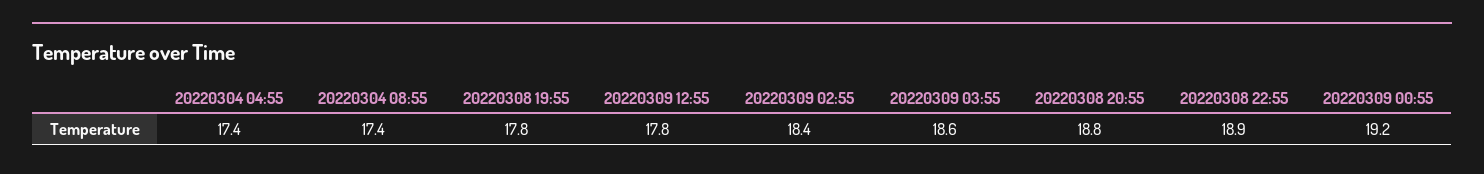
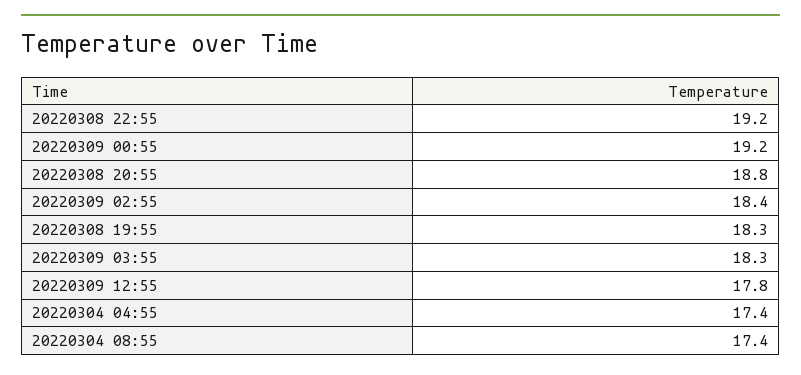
20220308 19:55: 17.8 -> 18.3
20220309 03:55: 18.6 -> 18.3
20220308 22:55: 18.9 -> 19.2

